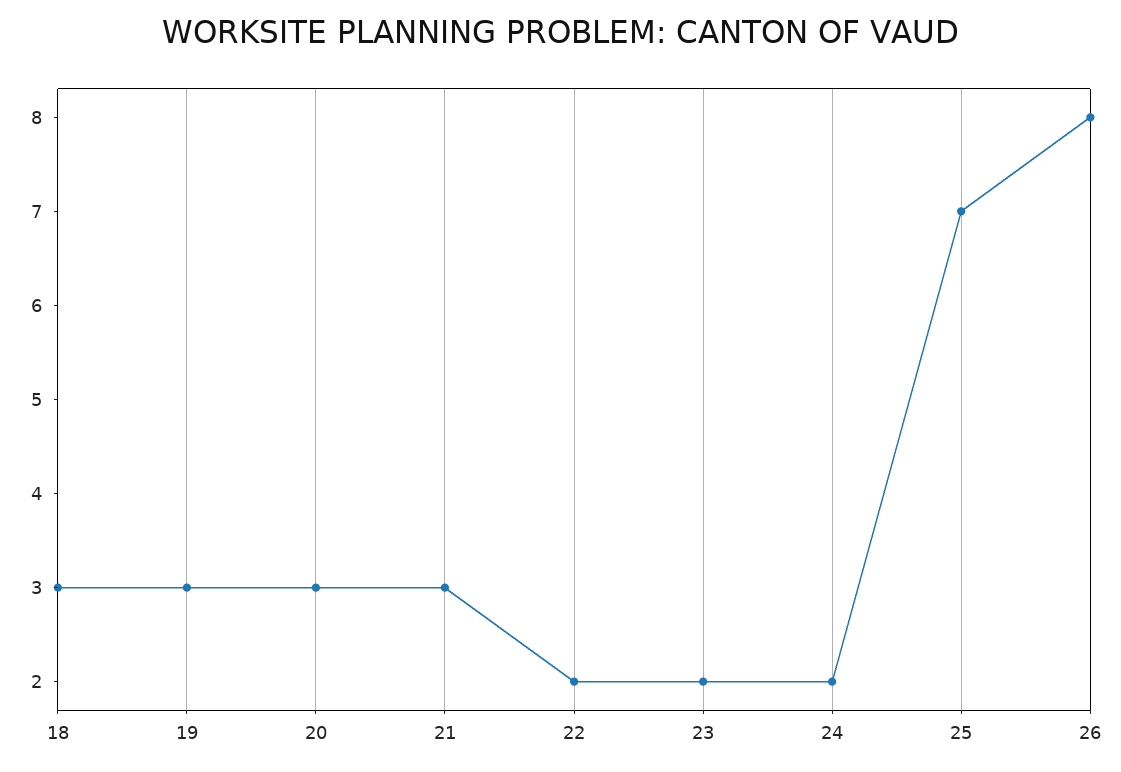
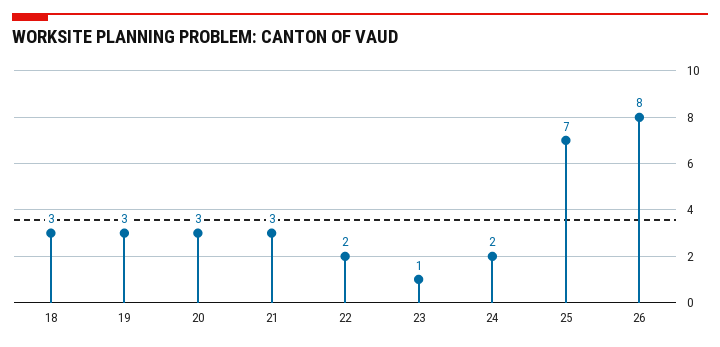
23: 2 -> 1

